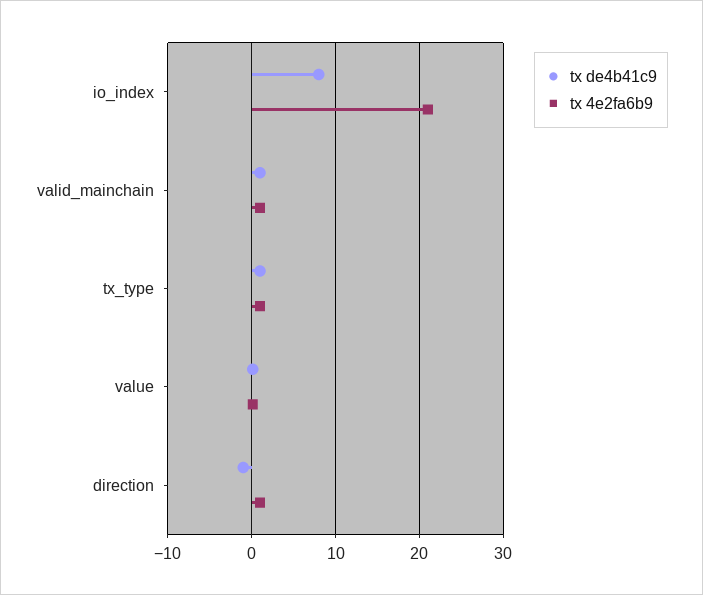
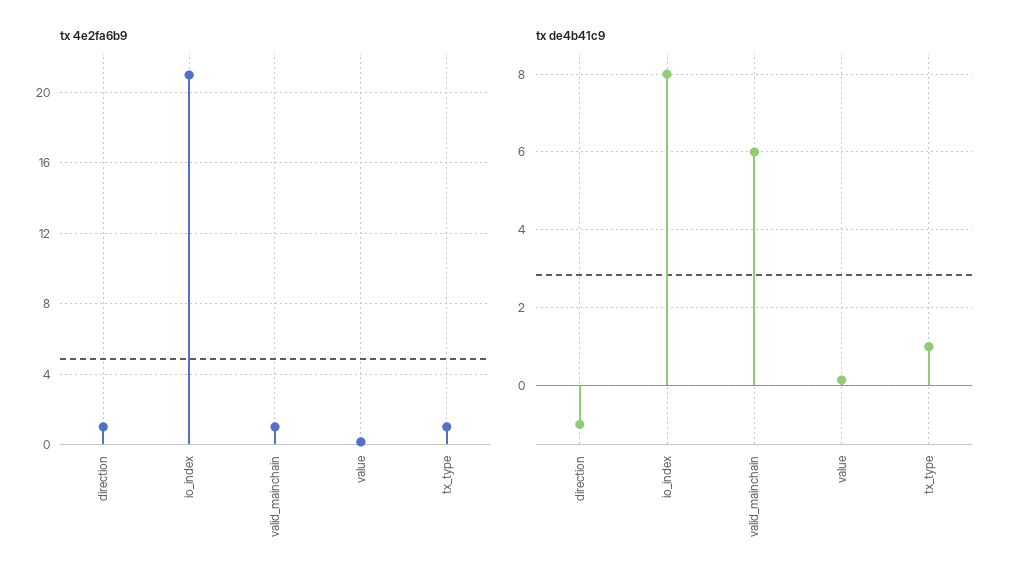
tx de4b41c9, valid_mainchain: 1 -> 6

